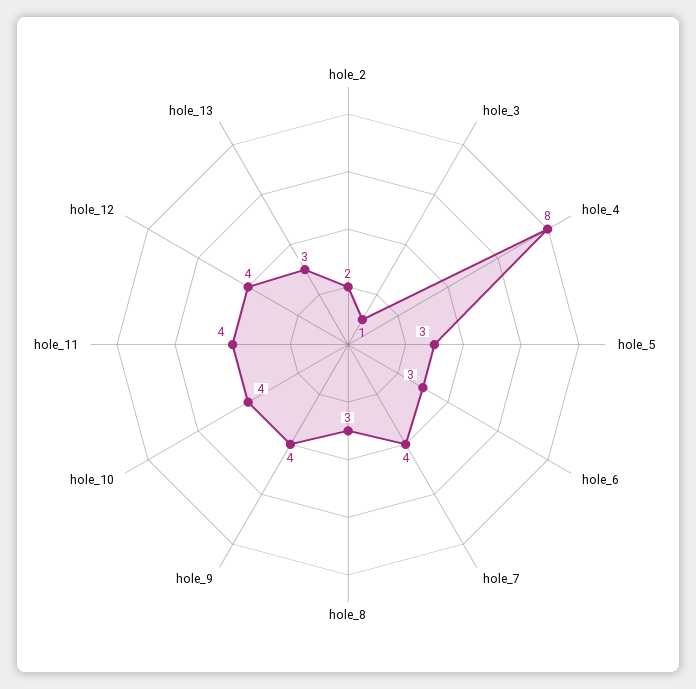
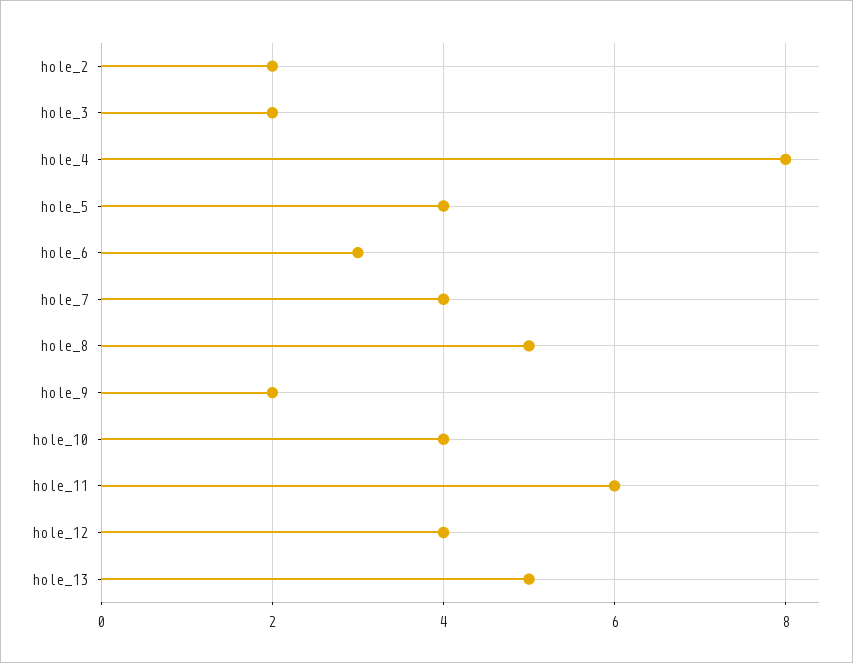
hole_3: 1 -> 2
hole_5: 3 -> 4
hole_8: 3 -> 5
hole_9: 4 -> 2
hole_11: 4 -> 6
hole_13: 3 -> 5

